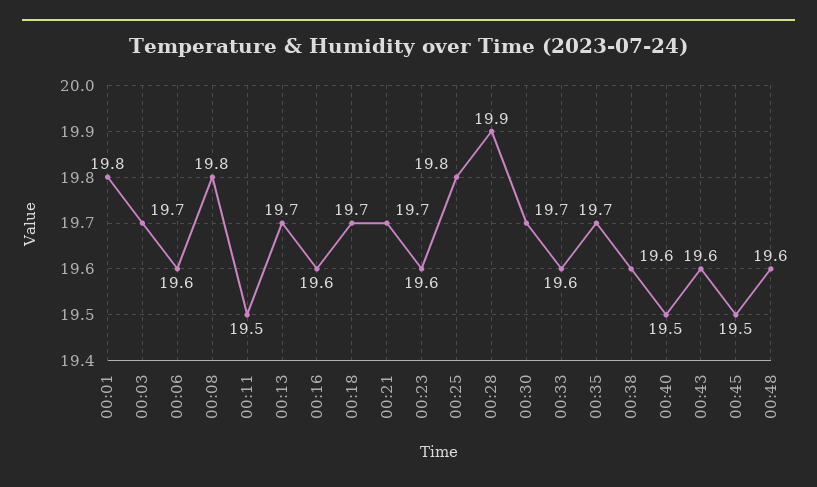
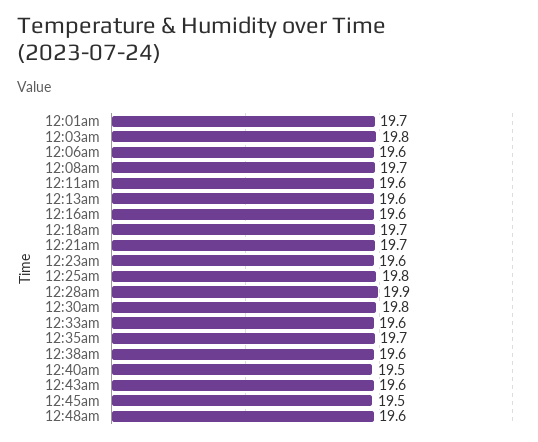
00:01: 19.8 -> 19.7
00:03: 19.7 -> 19.8
00:08: 19.8 -> 19.7
00:11: 19.5 -> 19.6
00:13: 19.7 -> 19.6
00:30: 19.7 -> 19.8

